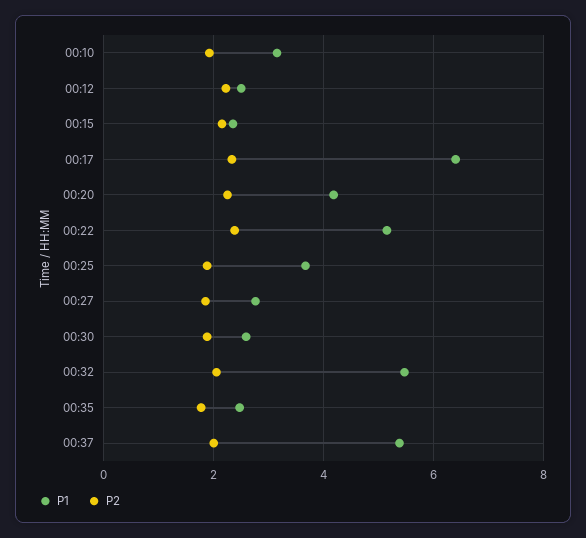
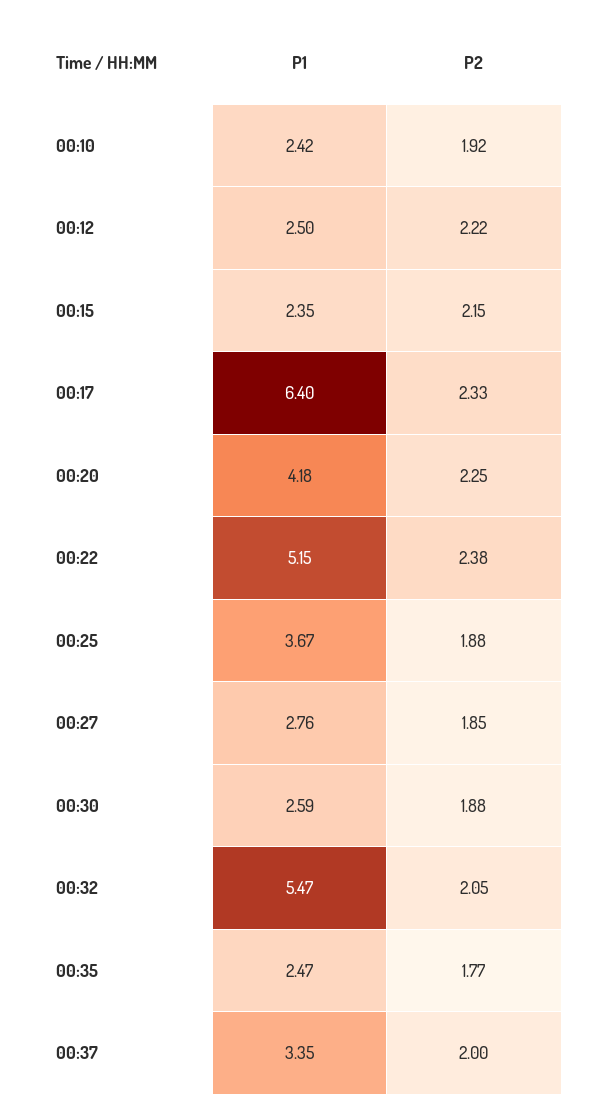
P1, 00:10: 3.2 -> 2.42
P1, 00:37: 5.4 -> 3.35

